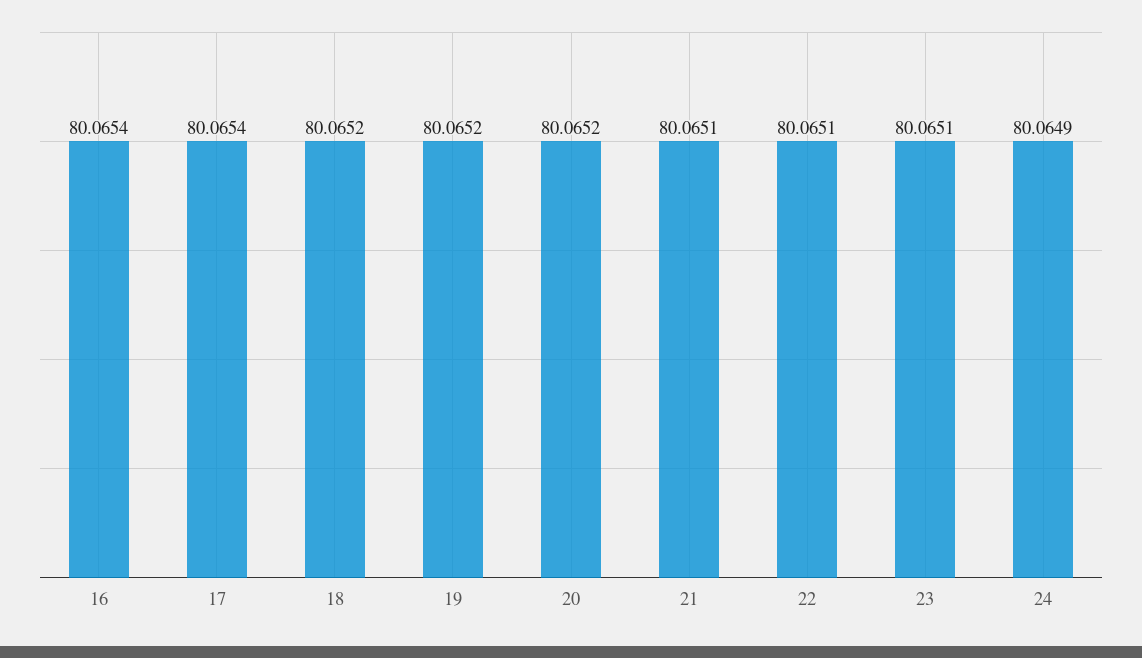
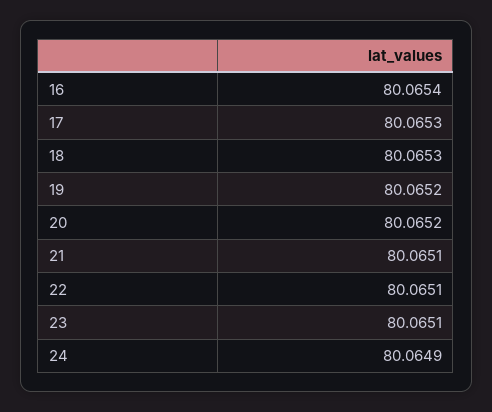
17: 80.0654 -> 80.0653
18: 80.0652 -> 80.0653

